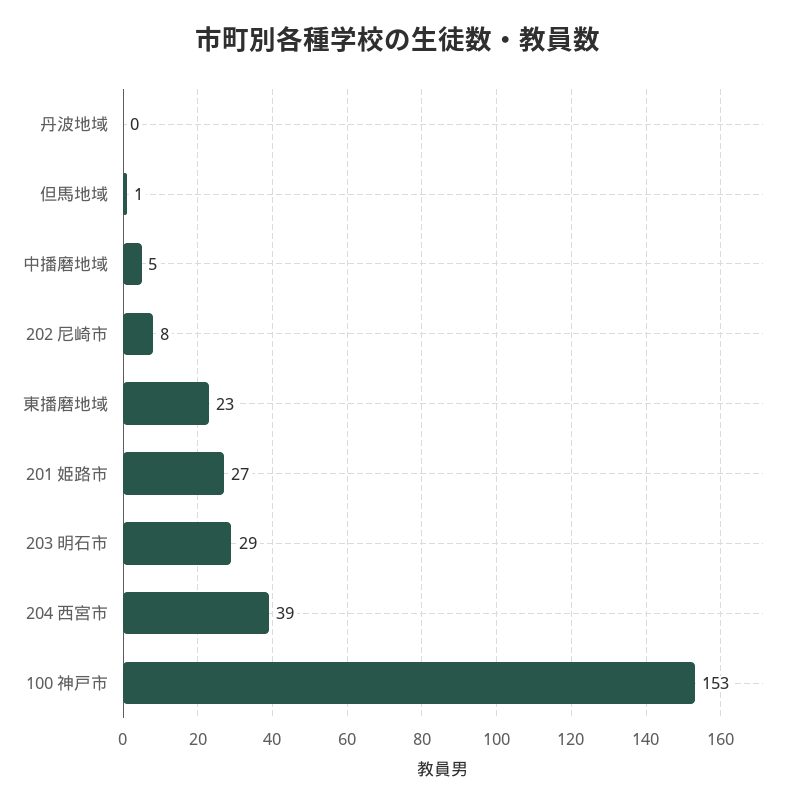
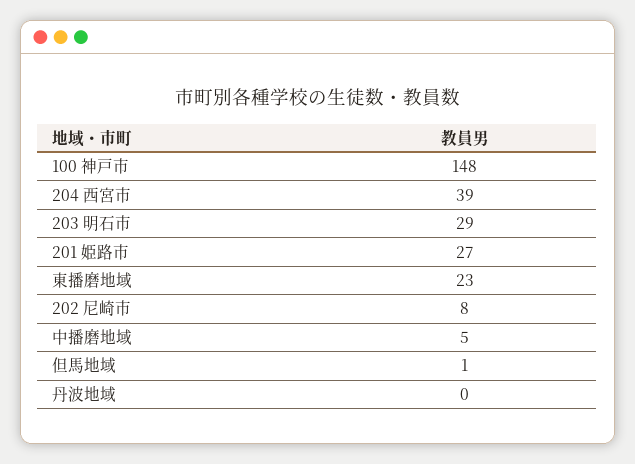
100 神戸市: 153 -> 148

